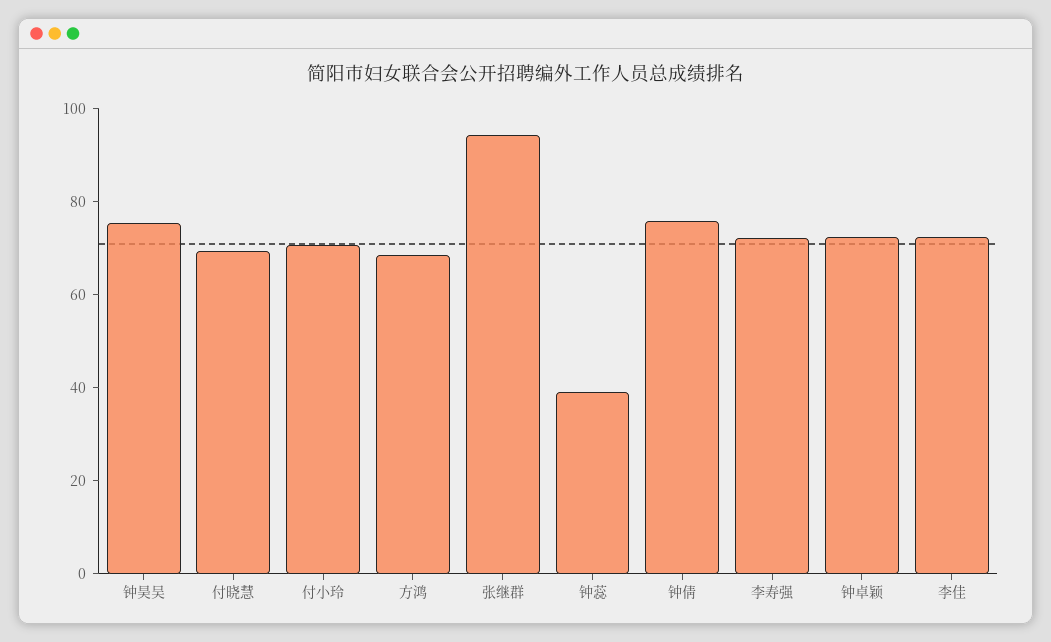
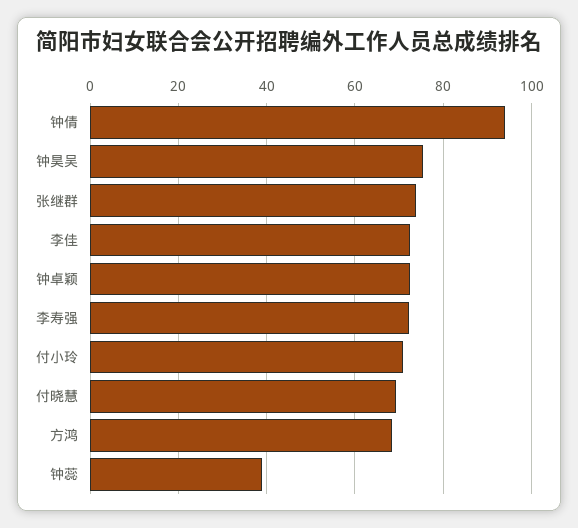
张继群: 95 -> 74
钟倩: 75 -> 94

